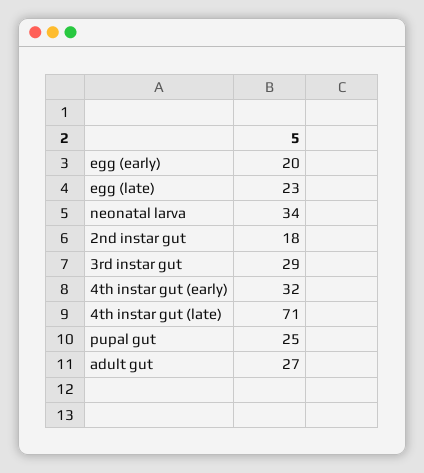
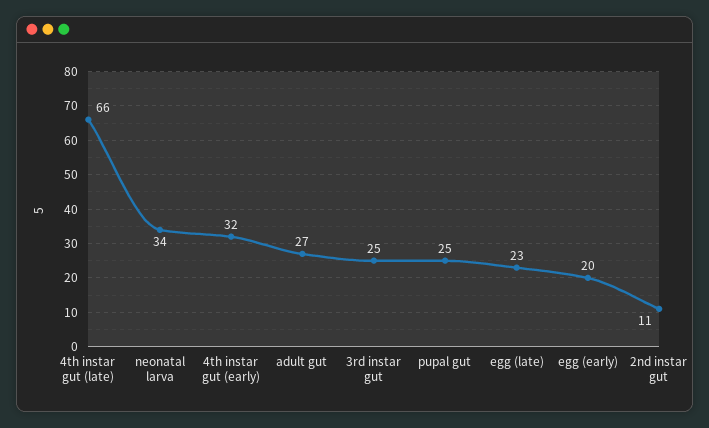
2nd instar gut: 18 -> 11
3rd instar gut: 29 -> 25
4th instar gut (late): 71 -> 66

